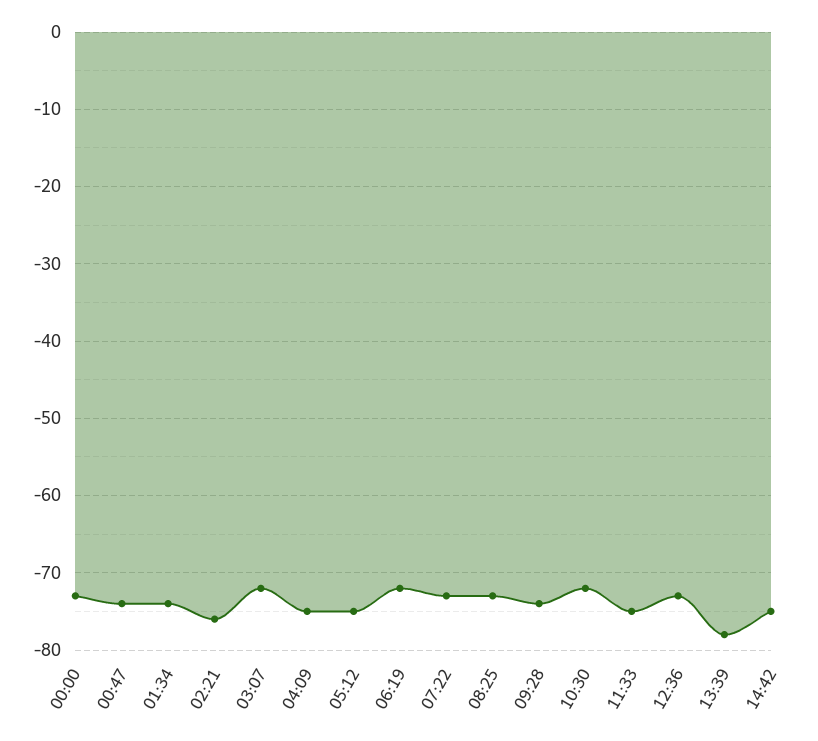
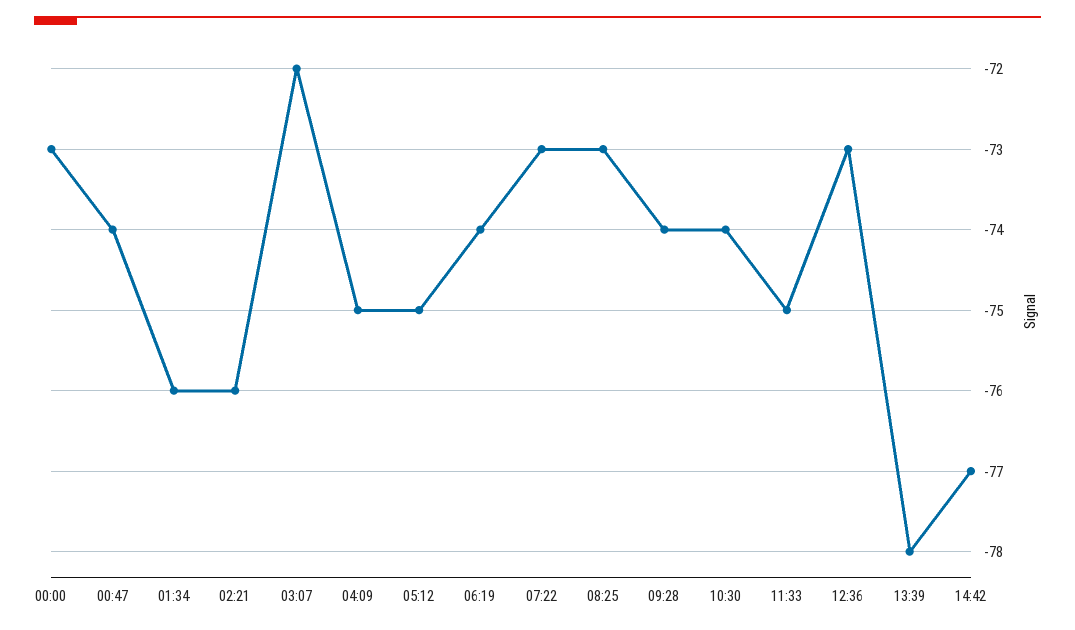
01:34: -74 -> -76
06:19: -72 -> -74
10:30: -72 -> -74
14:42: -75 -> -77

